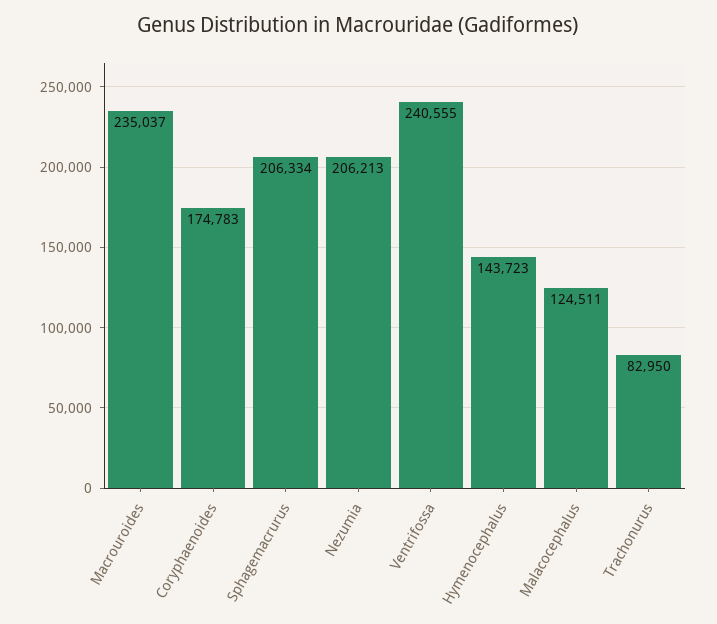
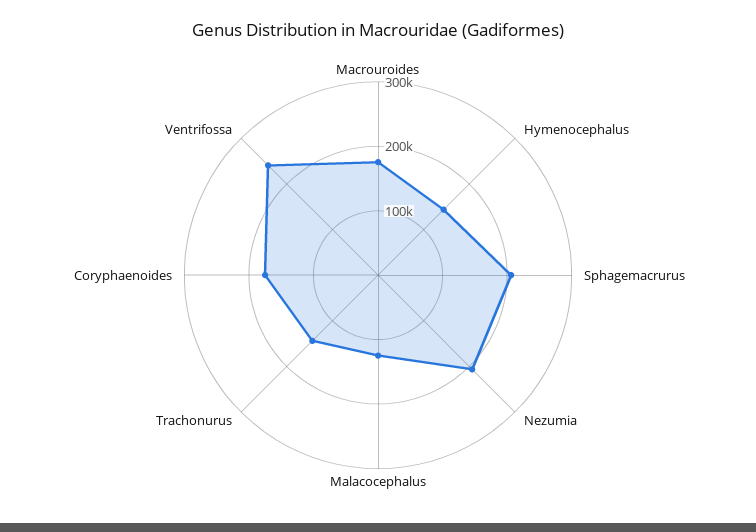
Macrouroides: 235037 -> 180000
Trachonurus: 82950 -> 140000

